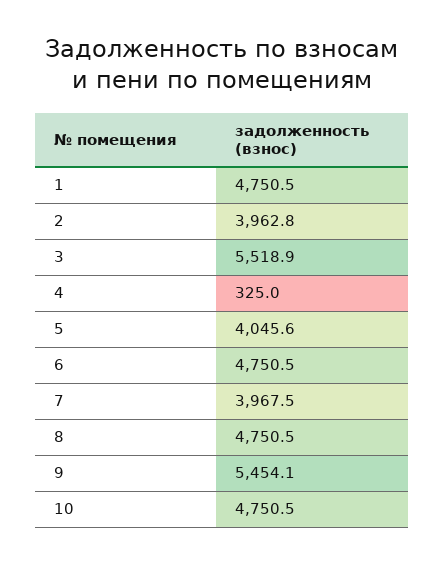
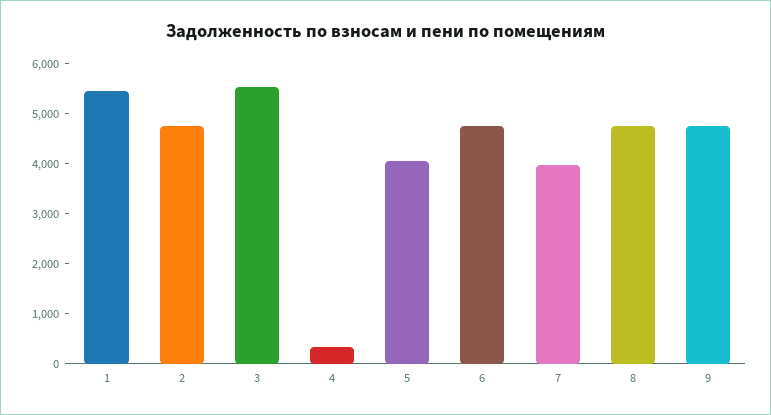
1: 4750.5 -> 5400
2: 3962.8 -> 4800
9: 5454.1 -> 4800
10: 4750.5 -> none

